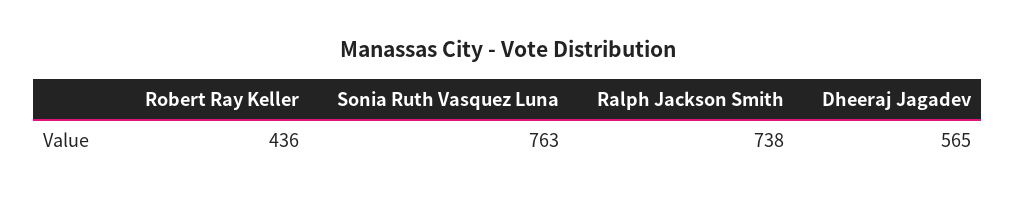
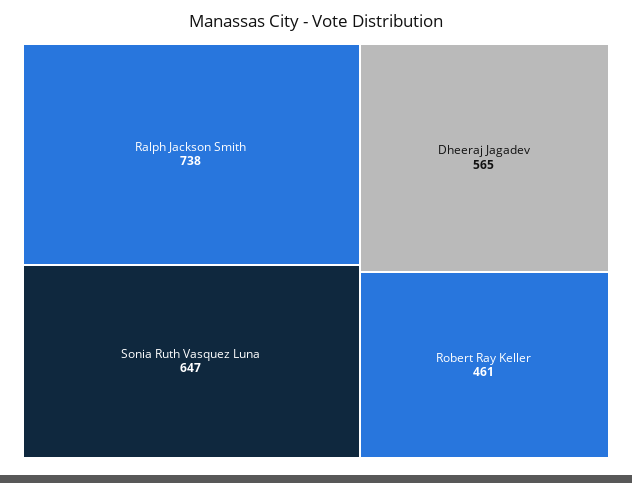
Robert Ray Keller: 436 -> 461
Sonia Ruth Vasquez Luna: 763 -> 647

